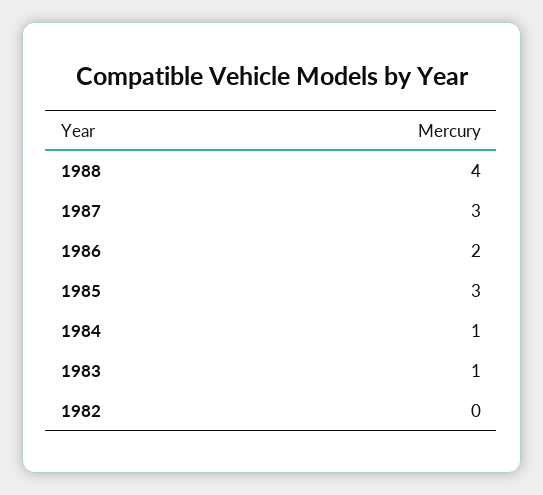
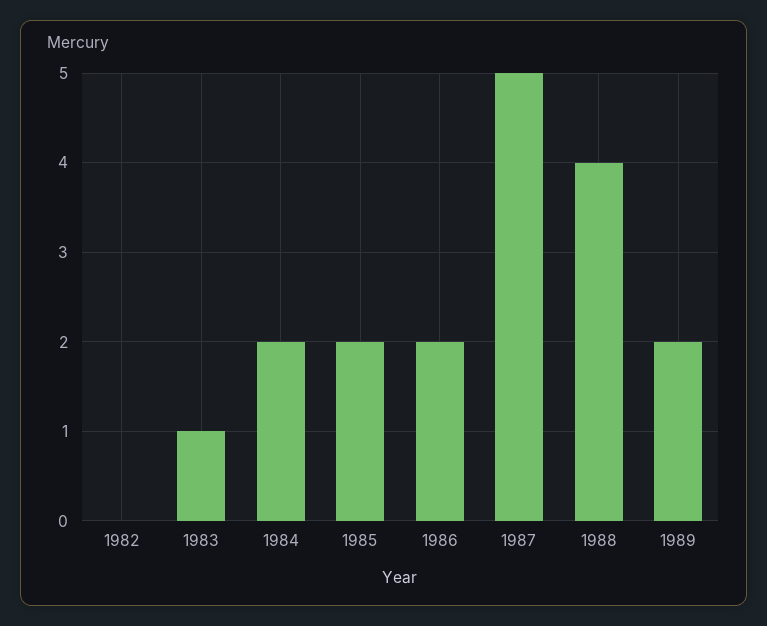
1987: 3 -> 5
1985: 3 -> 2
1984: 1 -> 2
1989: none -> 2

